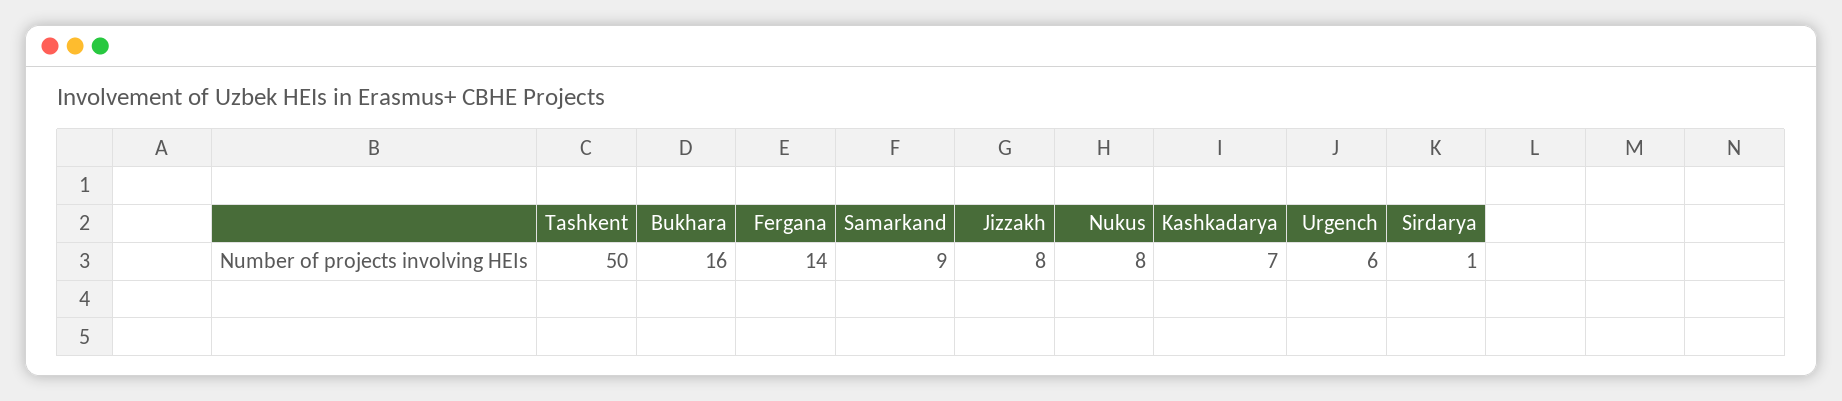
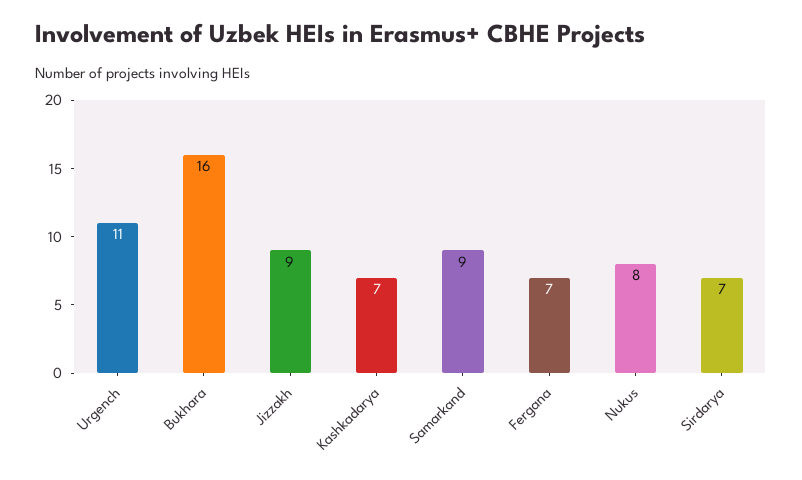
Tashkent: 50 -> none
Fergana: 14 -> 7
Jizzakh: 8 -> 9
Urgench: 6 -> 11
Sirdarya: 1 -> 7

